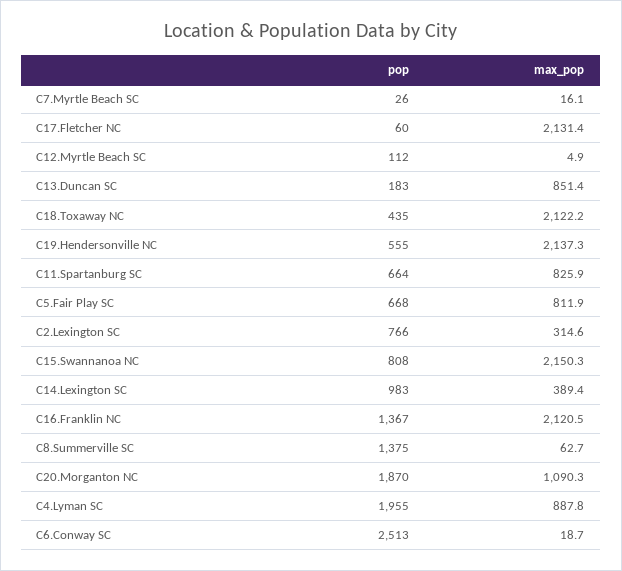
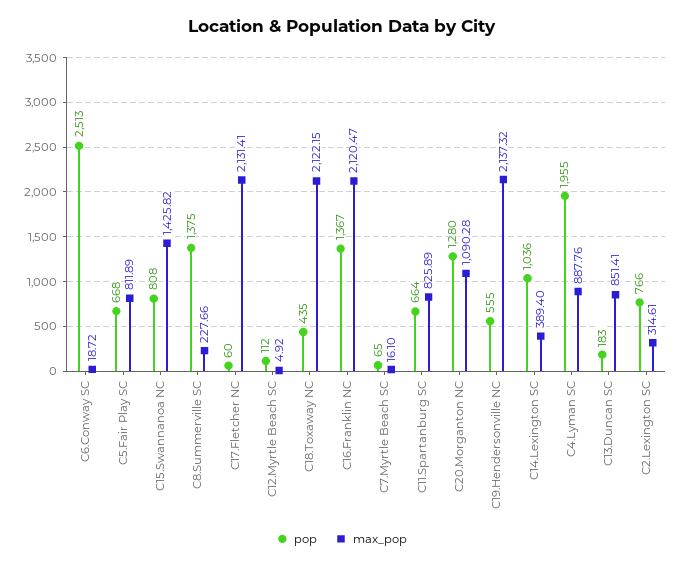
pop, C7.Myrtle Beach SC: 26 -> 65
max_pop, C15.Swannanoa NC: 2150.3 -> 1425.82
pop, C14.Lexington SC: 983 -> 1036
max_pop, C8.Summerville SC: 62.7 -> 227.66
pop, C20.Morganton NC: 1870 -> 1280

